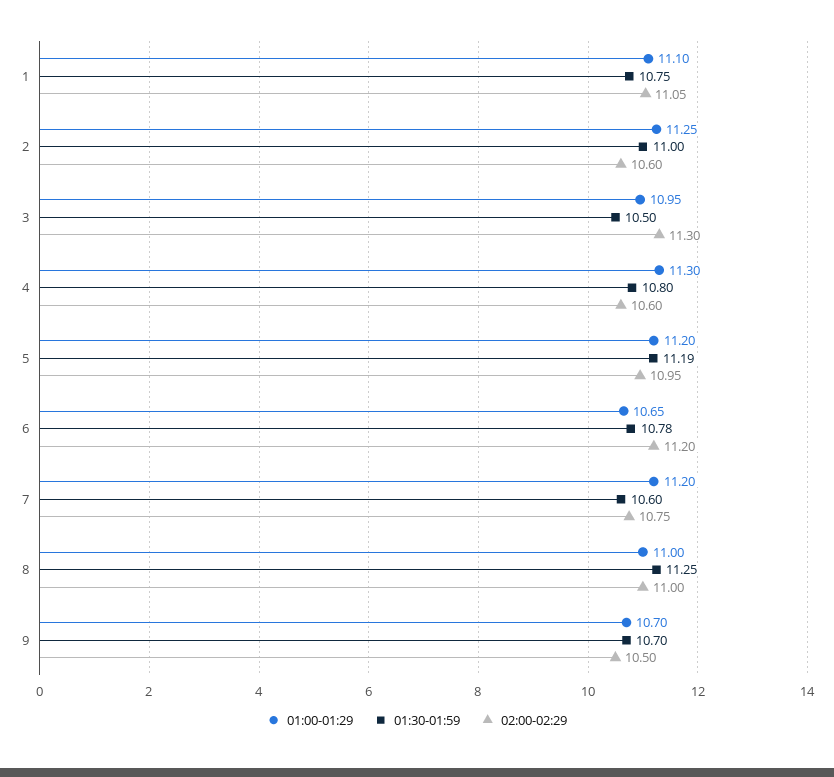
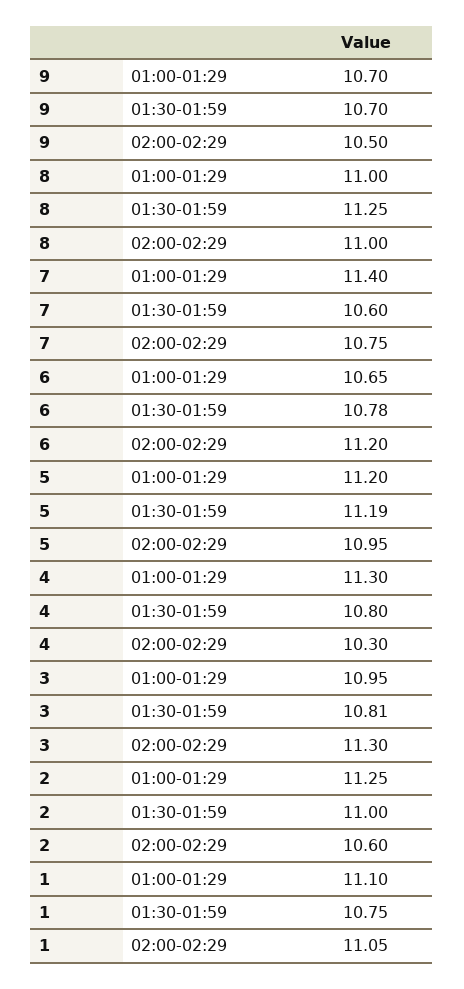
01:30-01:59, 3: 10.5 -> 10.81
02:00-02:29, 4: 10.6 -> 10.3
01:00-01:29, 7: 11.2 -> 11.4

